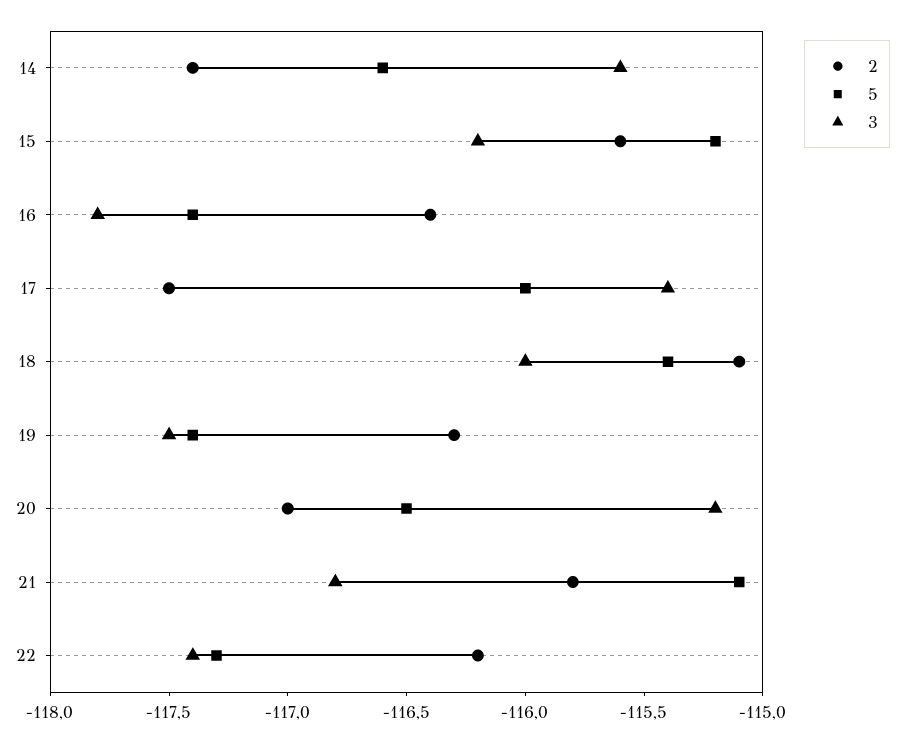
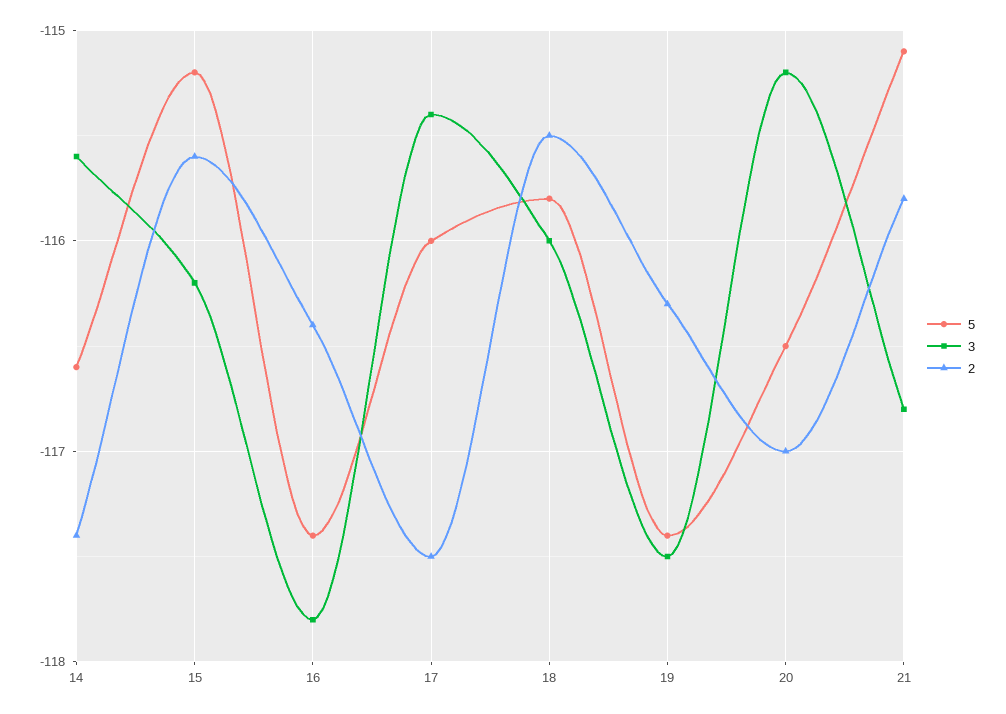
2, 18: -115.1 -> -115.5
5, 18: -115.4 -> -115.8
2, 22: -116.2 -> none
5, 22: -117.3 -> none
3, 22: -117.4 -> none

